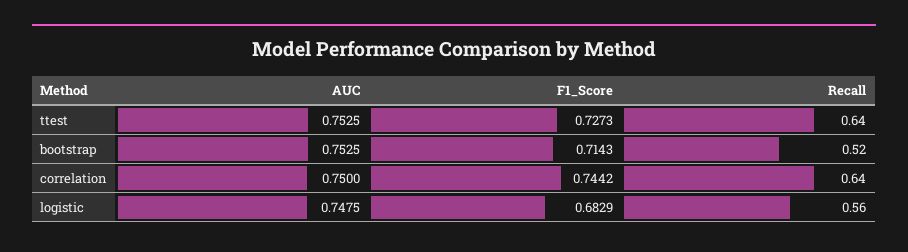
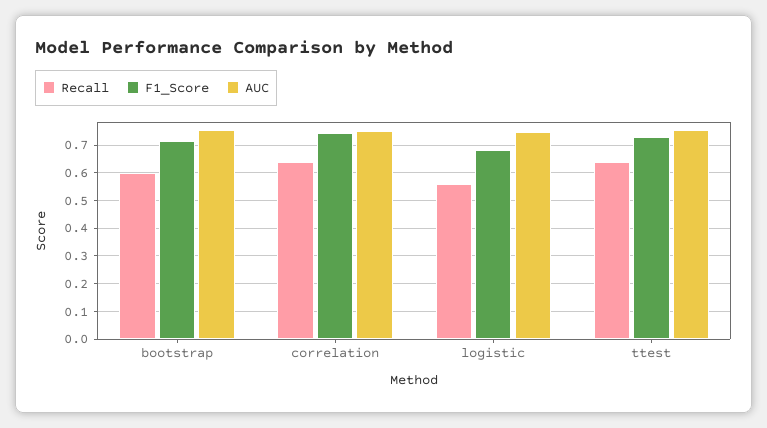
Recall, bootstrap: 0.52 -> 0.6

